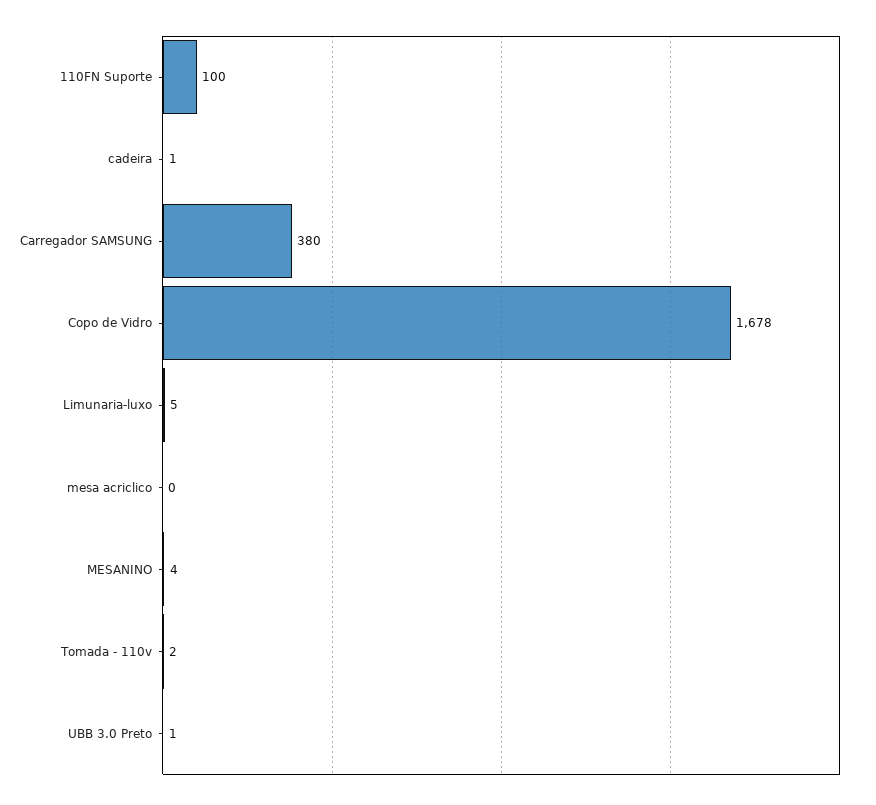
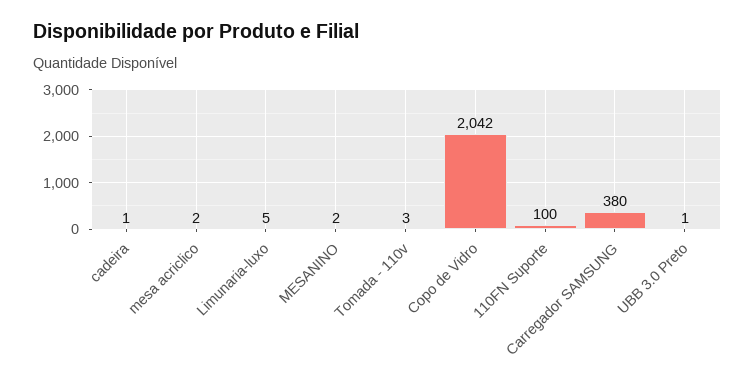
Copo de Vidro: 1678 -> 2042
mesa acriclico: 0 -> 2
MESANINO: 4 -> 2
Tomada - 110v: 2 -> 3

